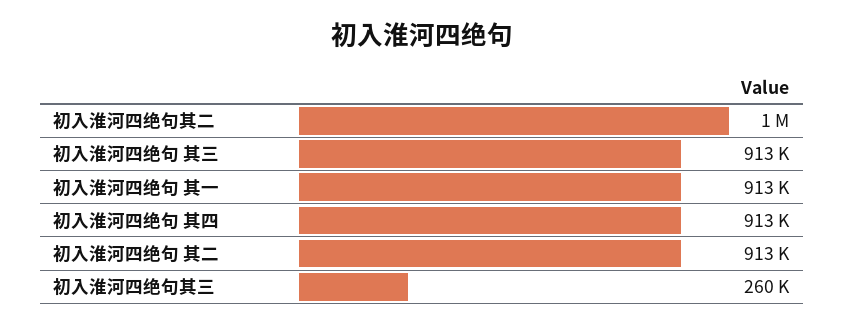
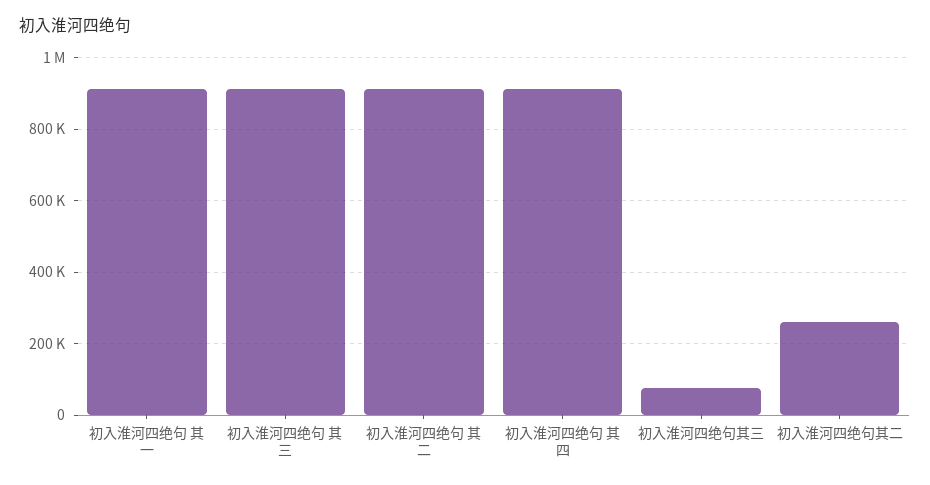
初入淮河四绝句其二: 1000000 -> 260000
初入淮河四绝句其三: 260000 -> 80000

